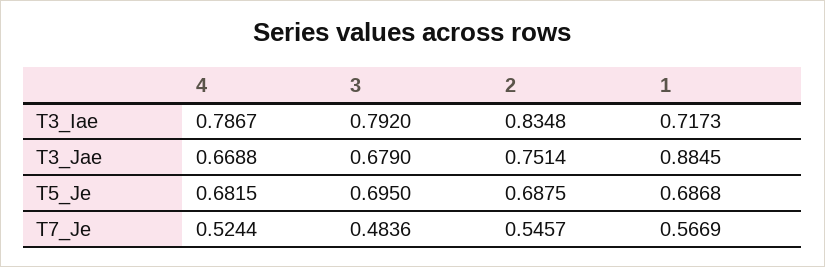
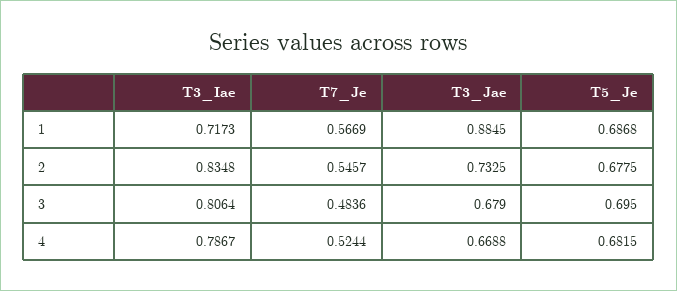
3, T3_Iae: 0.792 -> 0.8064
2, T3_Jae: 0.7514 -> 0.7325
2, T5_Je: 0.6875 -> 0.6775

